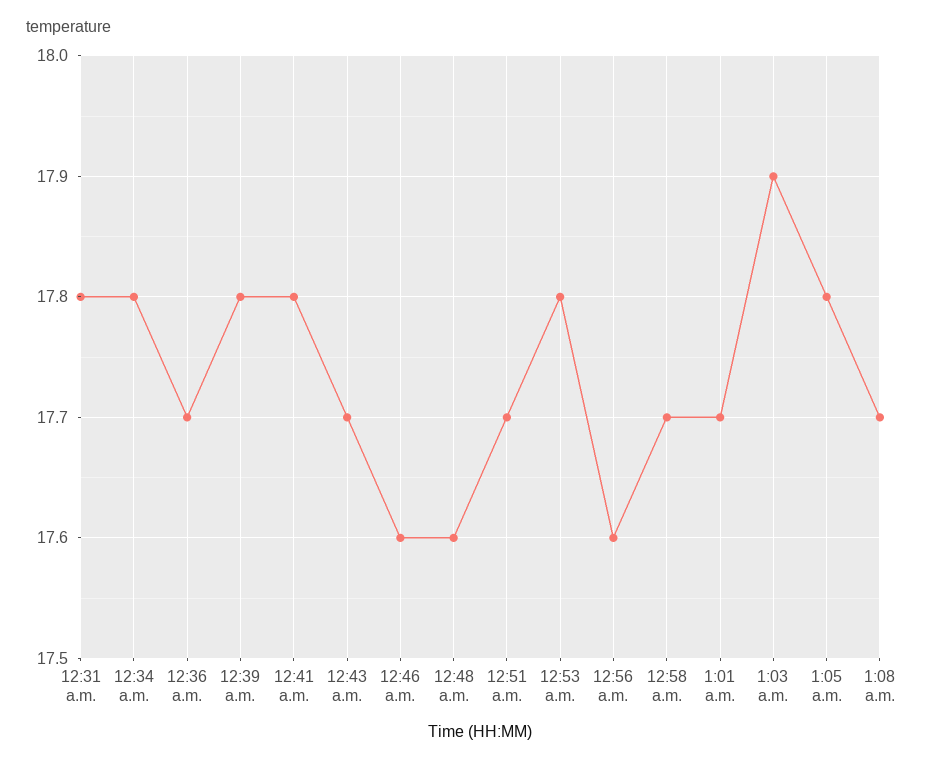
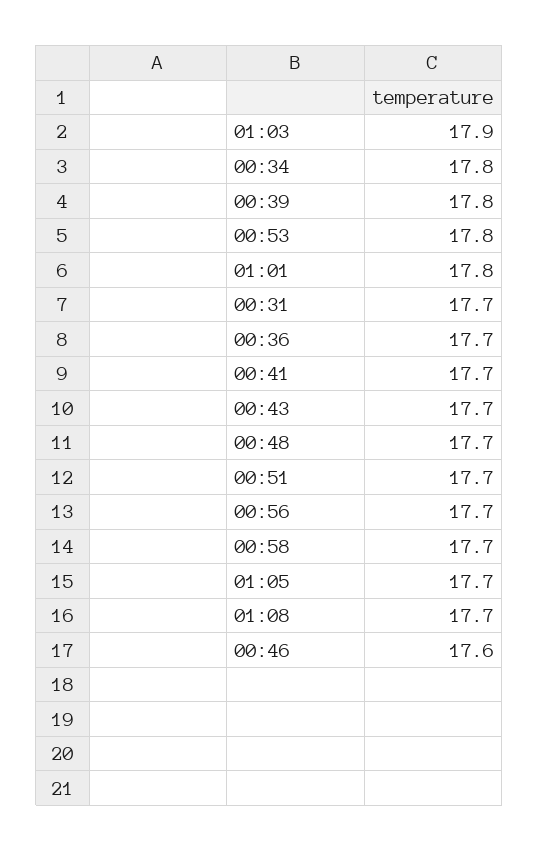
12:31 a.m.: 17.8 -> 17.7
12:41 a.m.: 17.8 -> 17.7
12:48 a.m.: 17.6 -> 17.7
12:56 a.m.: 17.6 -> 17.7
1:01 a.m.: 17.7 -> 17.8
1:05 a.m.: 17.8 -> 17.7

